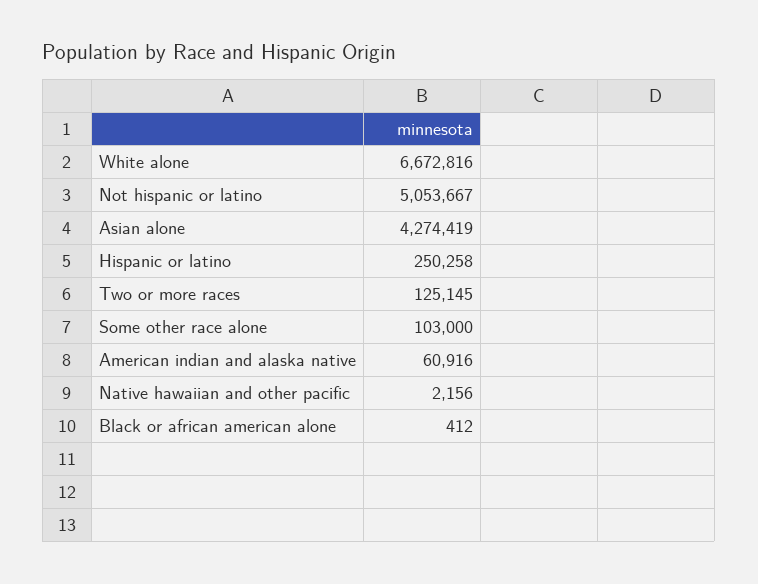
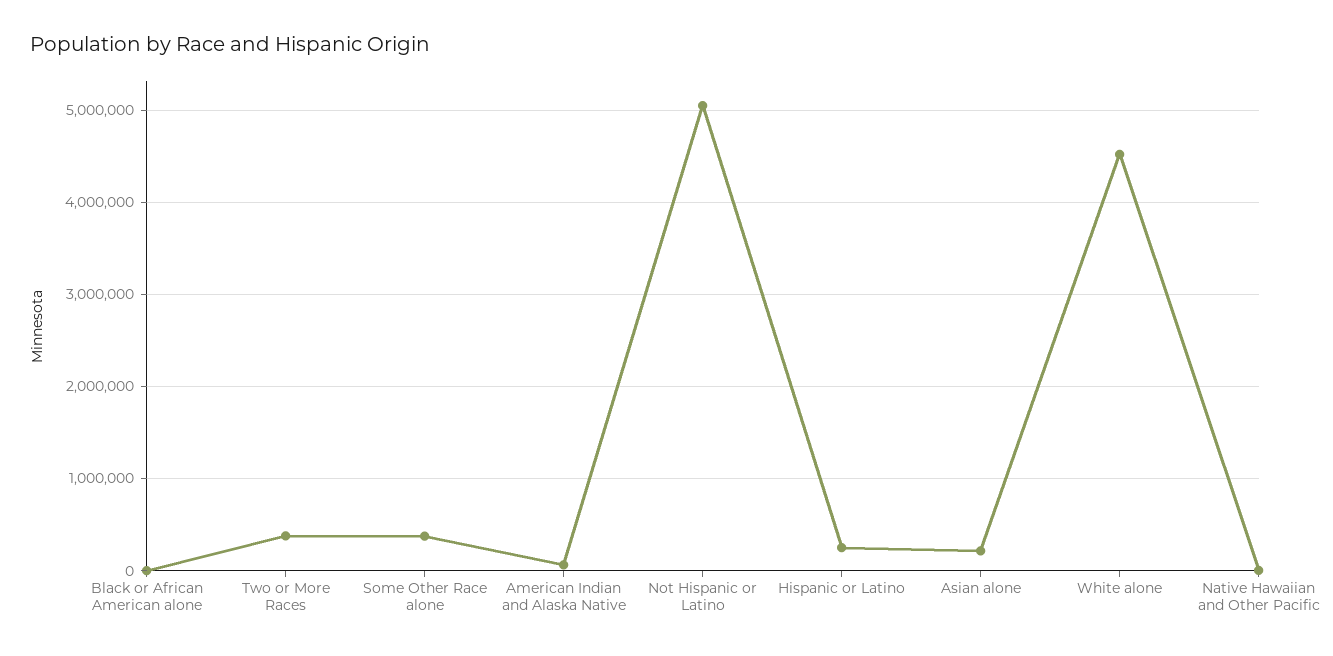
White alone: 6672816 -> 4500000
Asian alone: 4274419 -> 200000
Two or more races: 125145 -> 400000
Some other race alone: 103000 -> 400000

